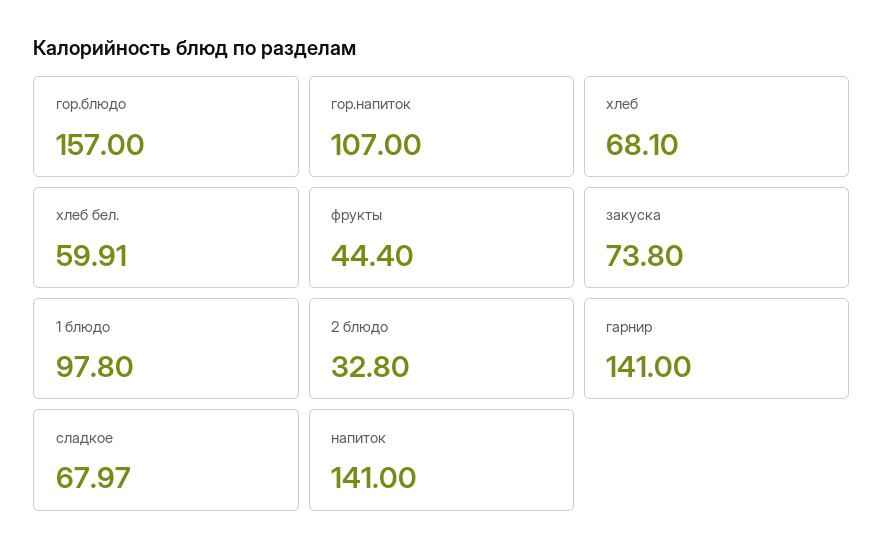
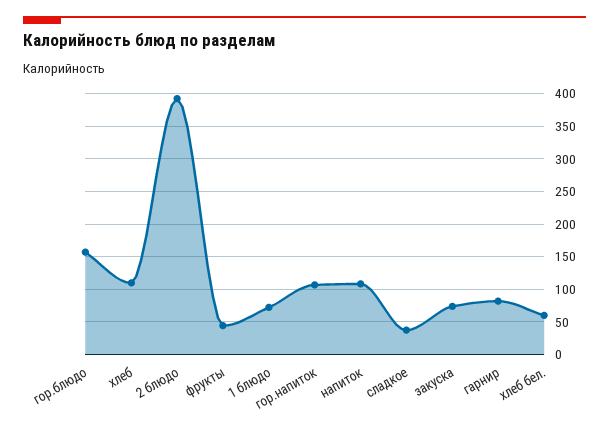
хлеб: 68.1 -> 110
1 блюдо: 97.8 -> 70
2 блюдо: 32.8 -> 390
гарнир: 141 -> 80
сладкое: 67.97 -> 40
напиток: 141 -> 110

